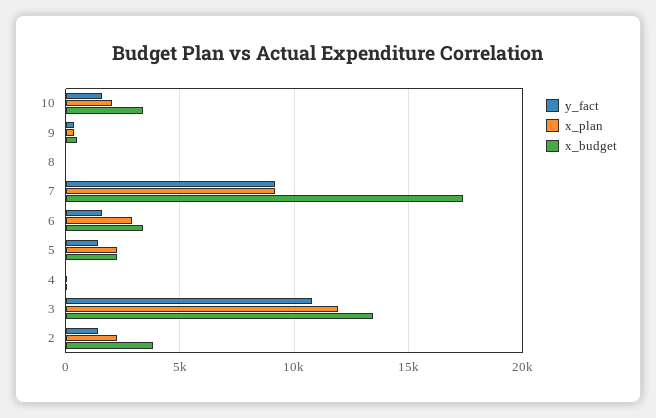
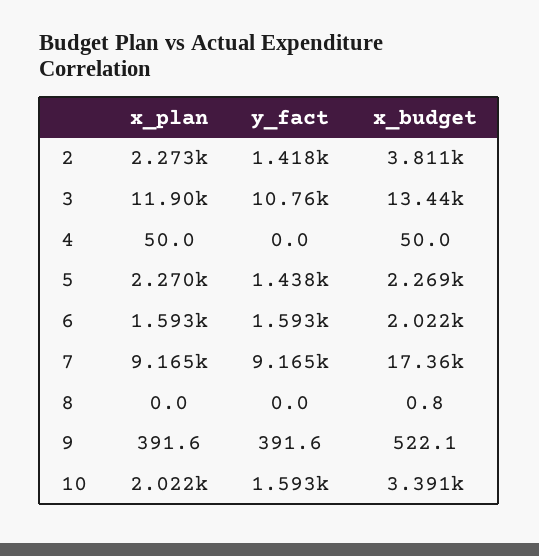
x_plan, 6: 3000 -> 1593
x_budget, 6: 3500 -> 2022

